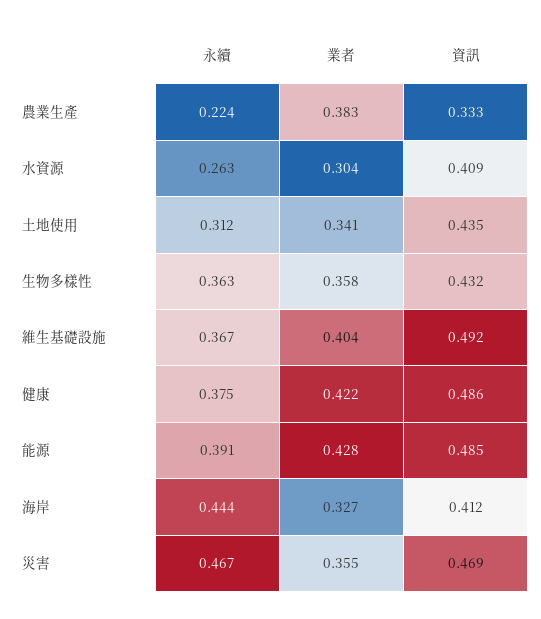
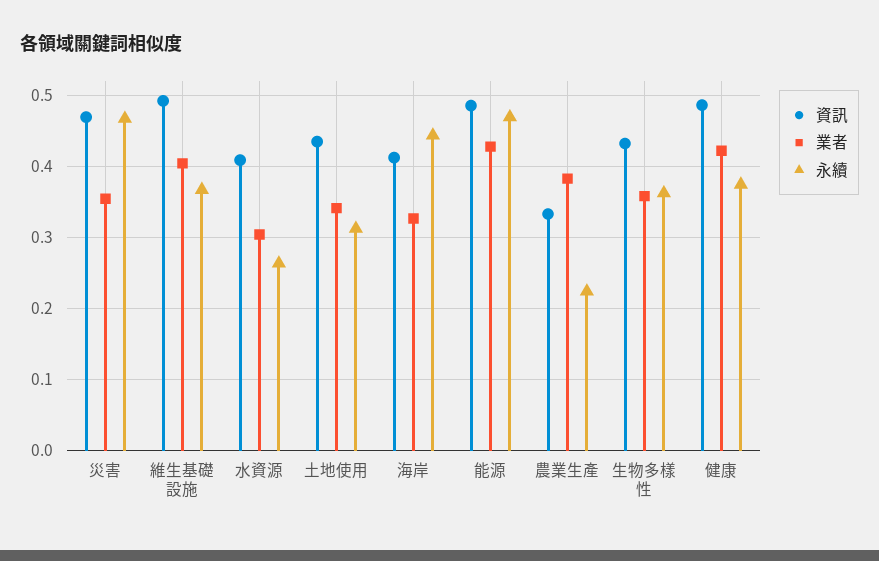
永續, 能源: 0.391 -> 0.47

